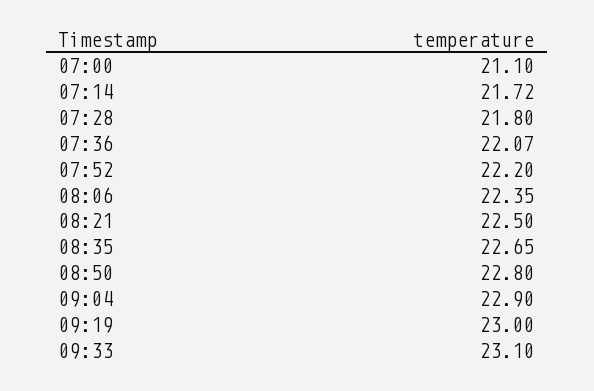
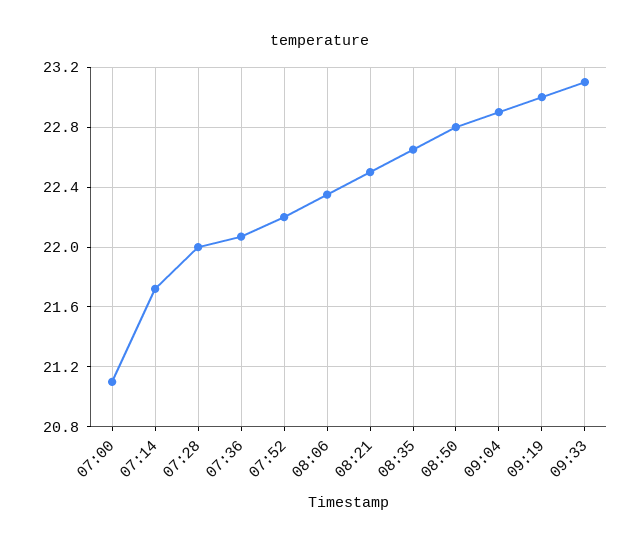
07:28: 21.8 -> 22

